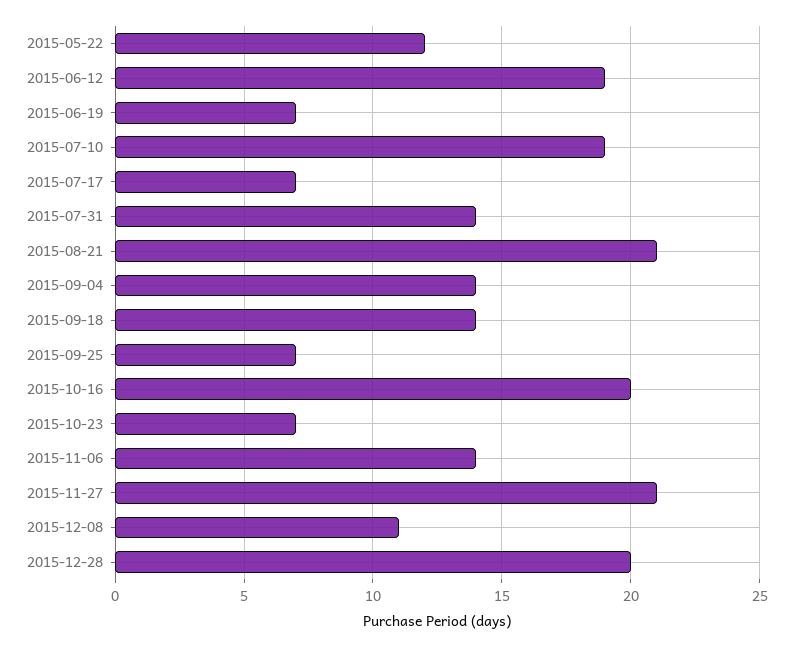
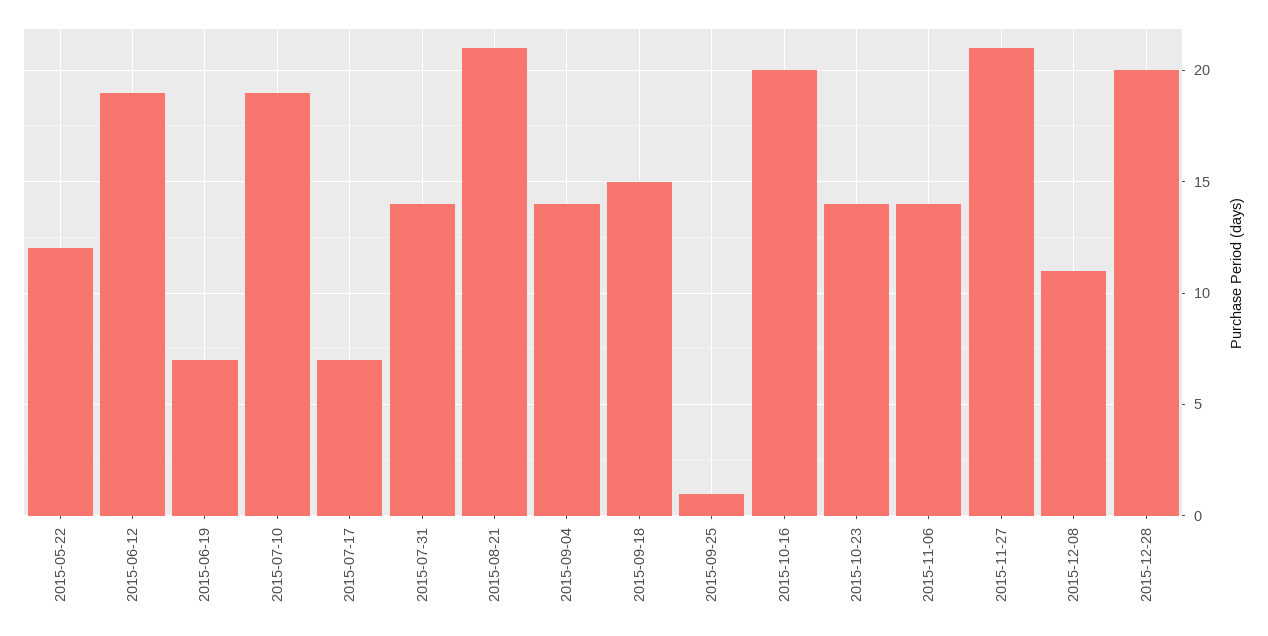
2015-09-18: 14 -> 15
2015-09-25: 7 -> 1
2015-10-23: 7 -> 14

